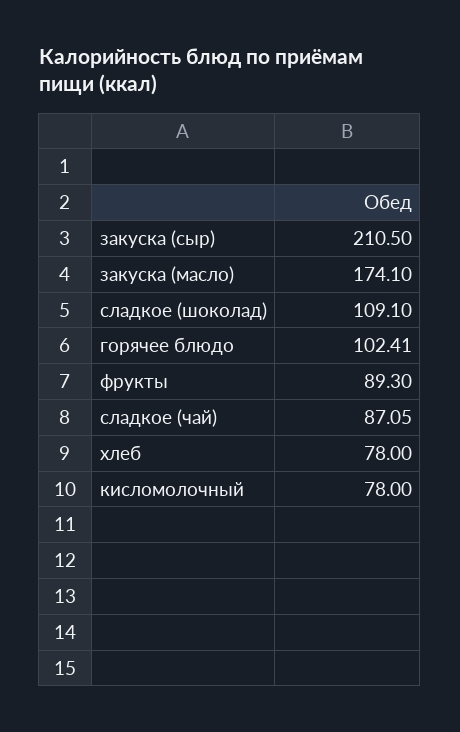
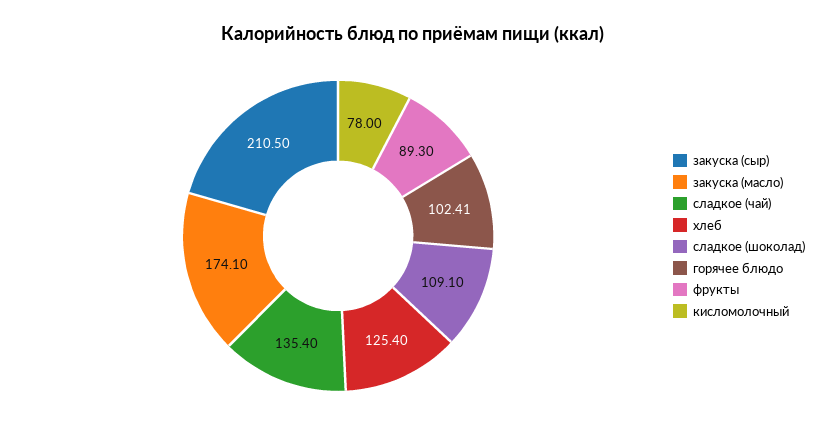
сладкое (чай): 87.05 -> 135.4
хлеб: 78 -> 125.4

